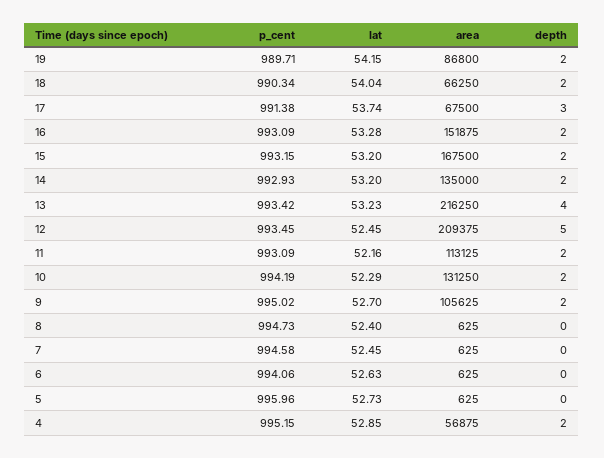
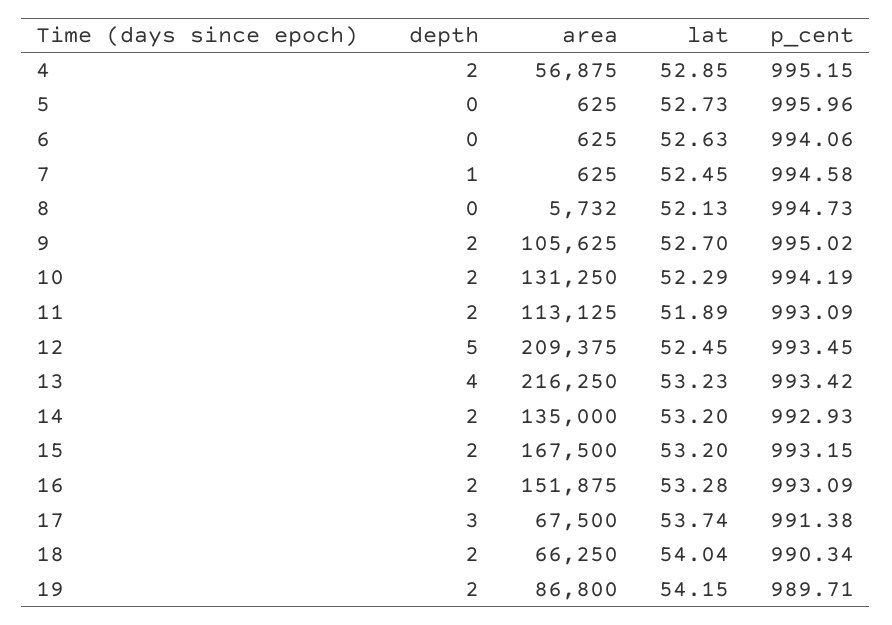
lat, 11: 52.16 -> 51.89
lat, 8: 52.4 -> 52.13
area, 8: 625 -> 5732
depth, 7: 0 -> 1

